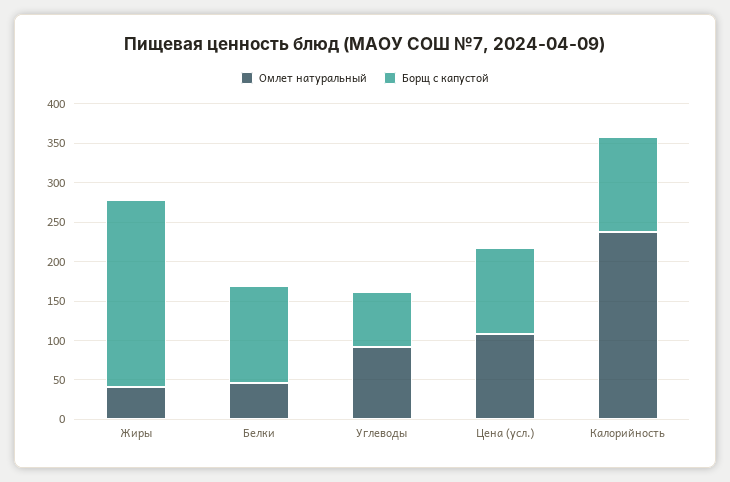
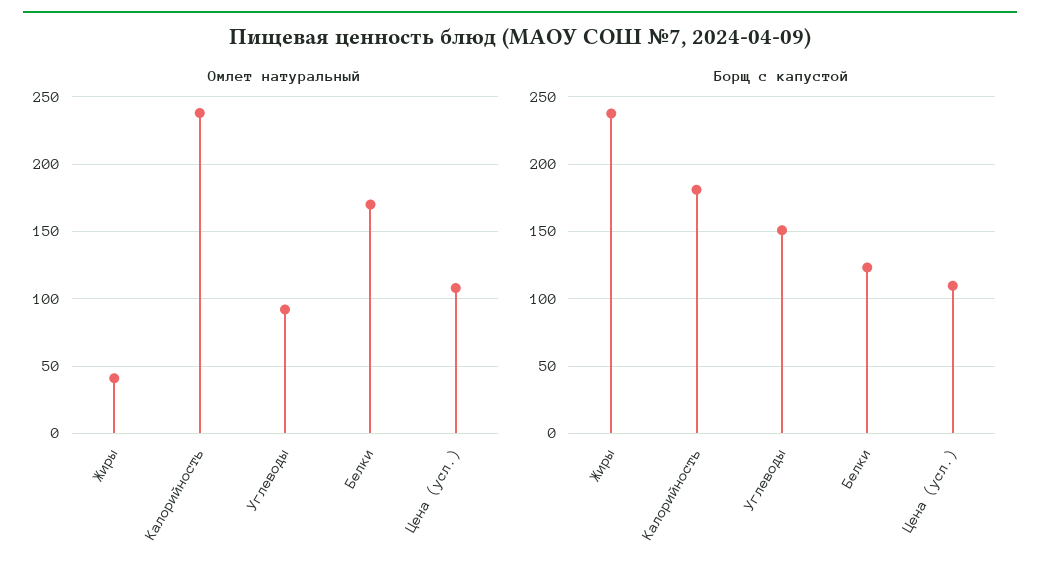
Омлет натуральный, Белки: 50 -> 170
Борщ с капустой, Углеводы: 75 -> 150
Борщ с капустой, Калорийность: 125 -> 180

